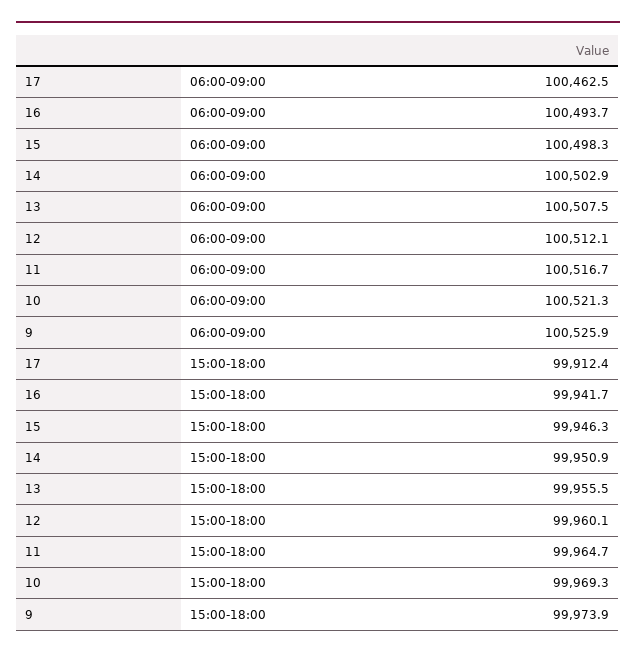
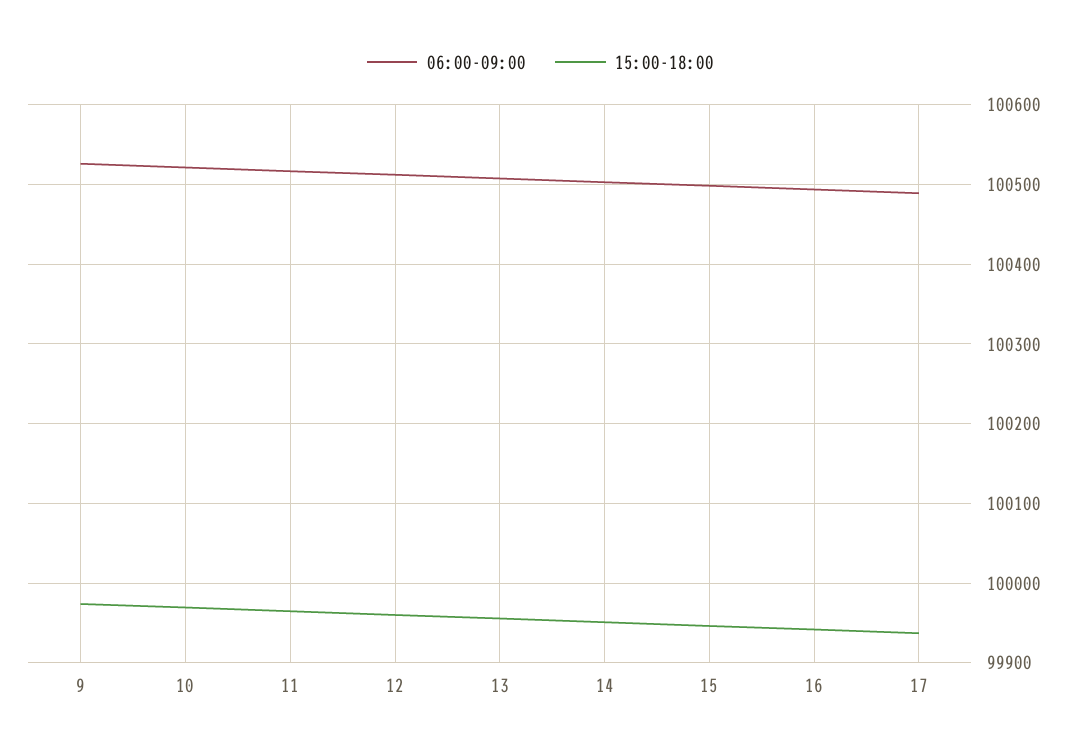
06:00-09:00, 17: 100462.5 -> 100490
15:00-18:00, 17: 99912.4 -> 99940

